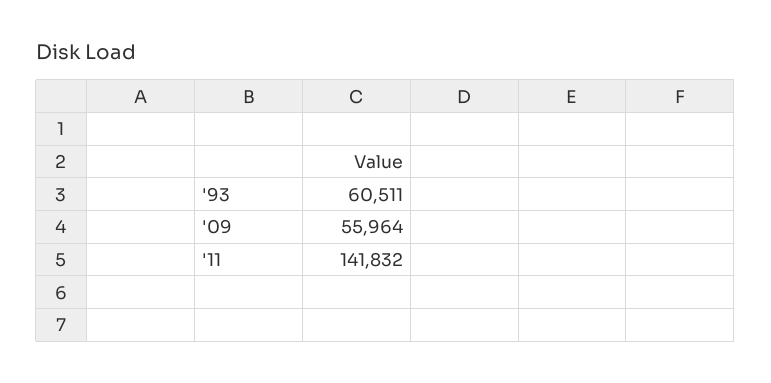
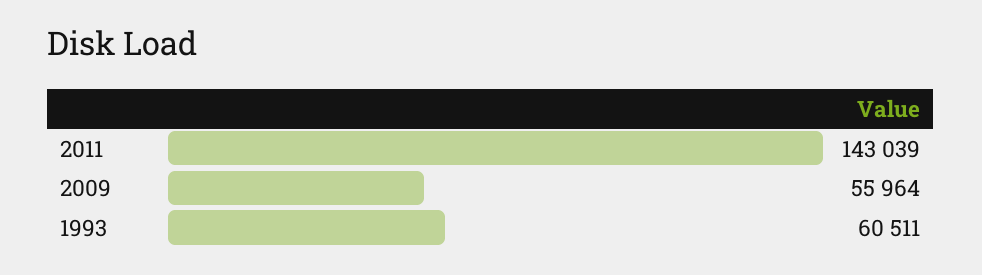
'11: 141832 -> 143039

